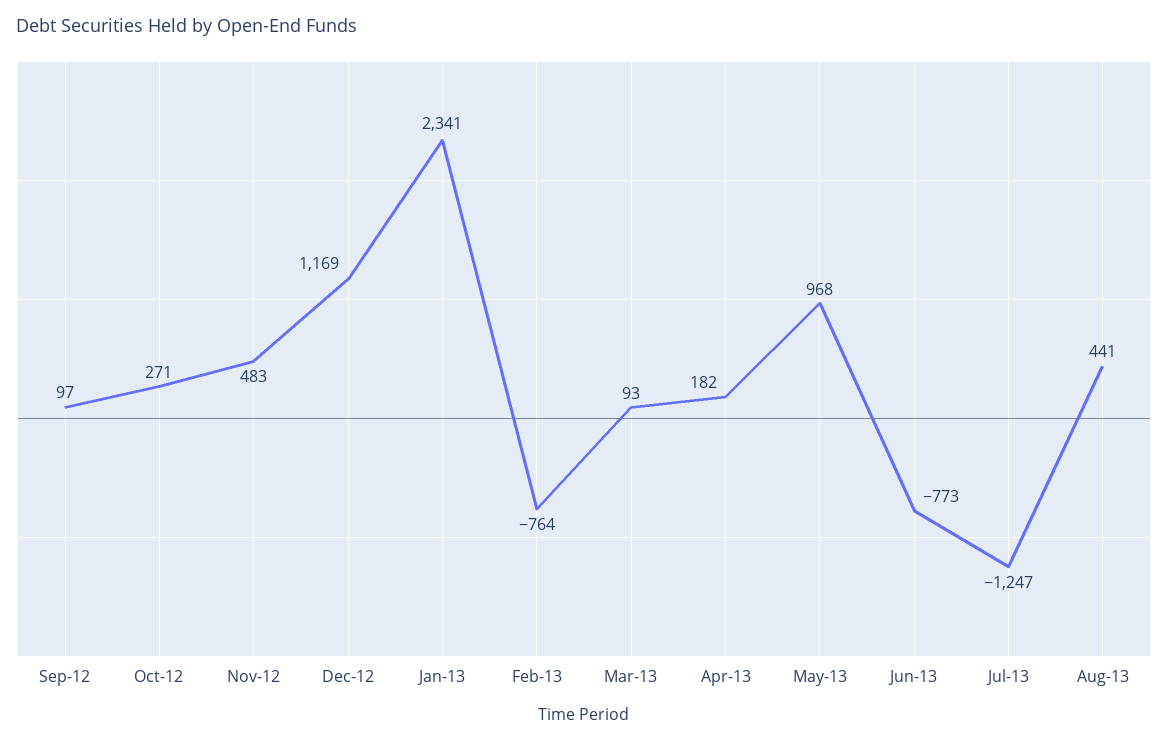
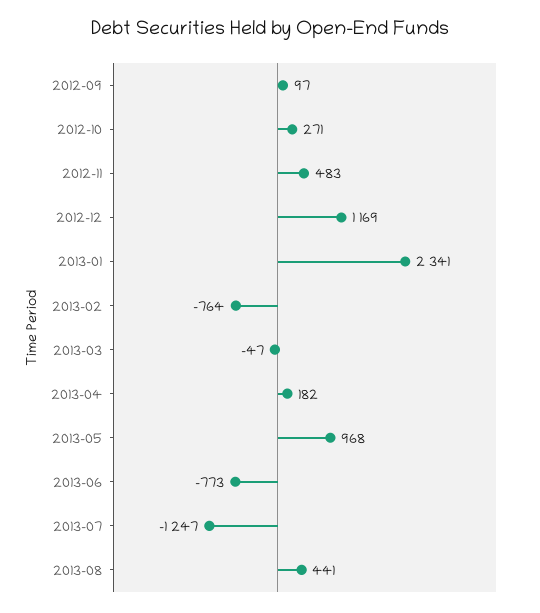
Mar-13: 93 -> -47

